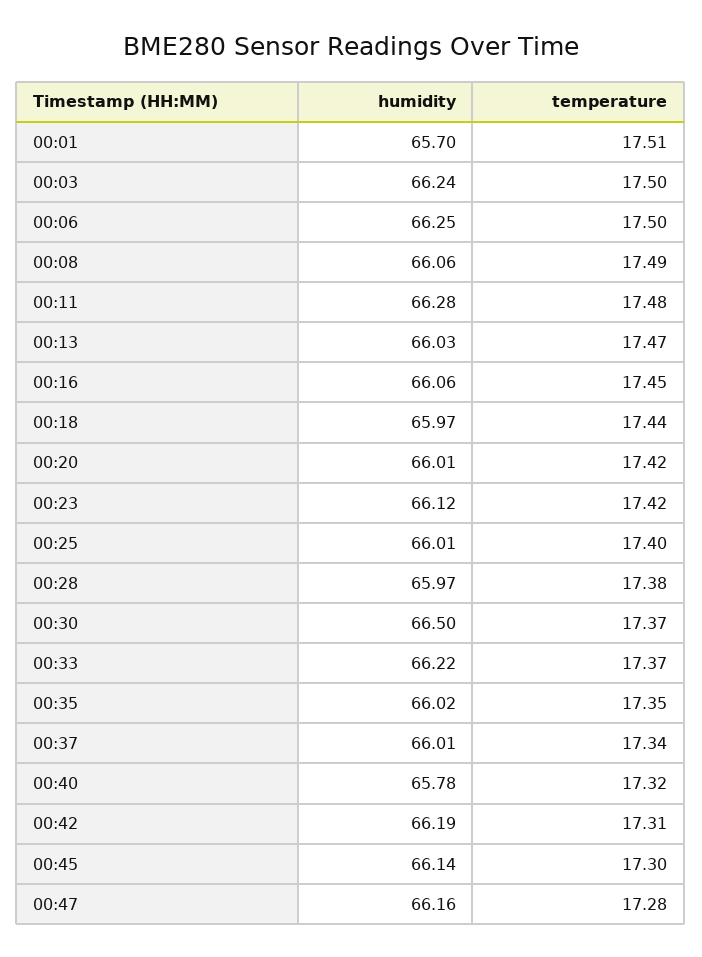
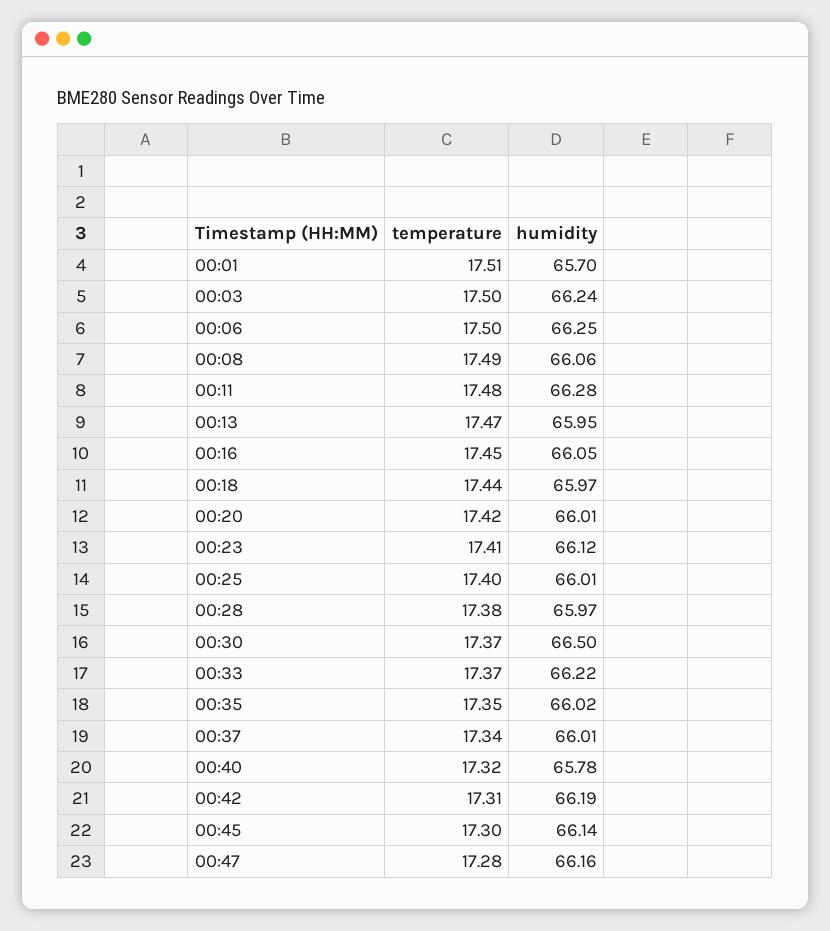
humidity, 00:13: 66.03 -> 65.95
humidity, 00:16: 66.06 -> 66.05
temperature, 00:23: 17.42 -> 17.41

